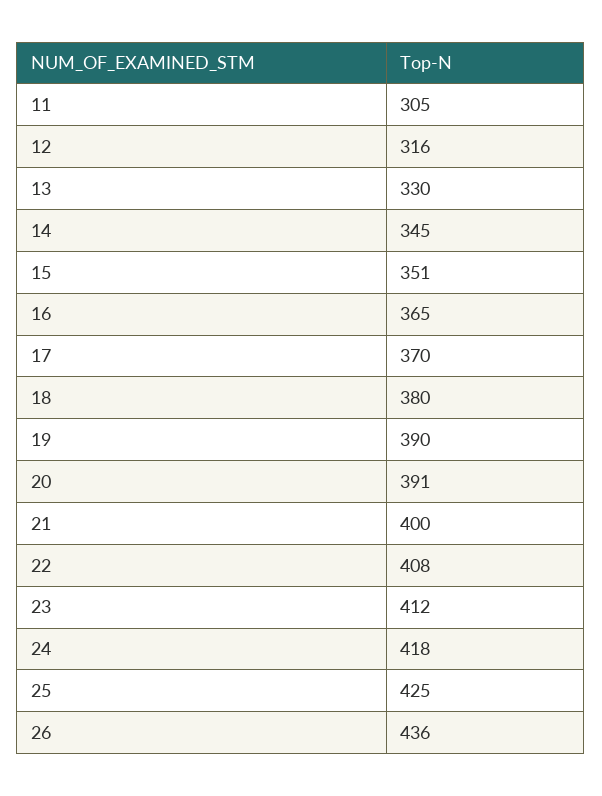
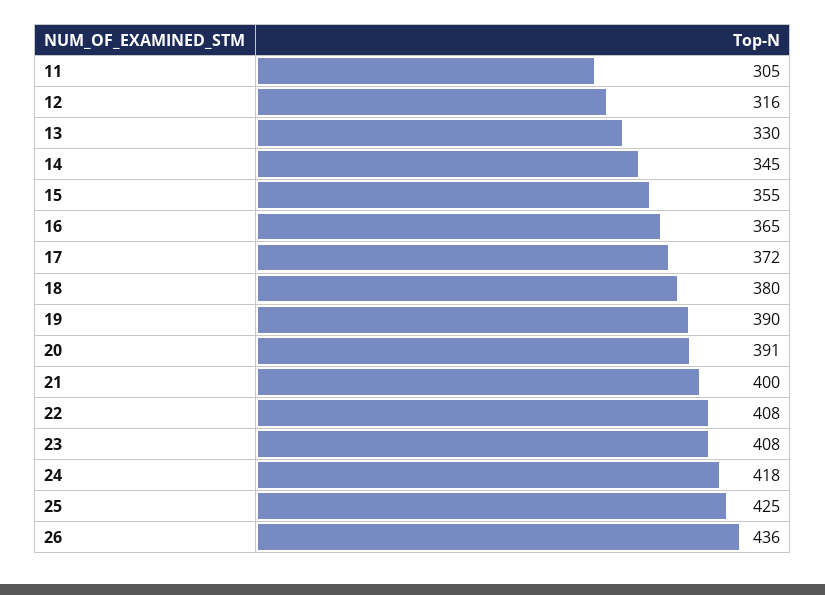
15: 351 -> 355
17: 370 -> 372
23: 412 -> 408

